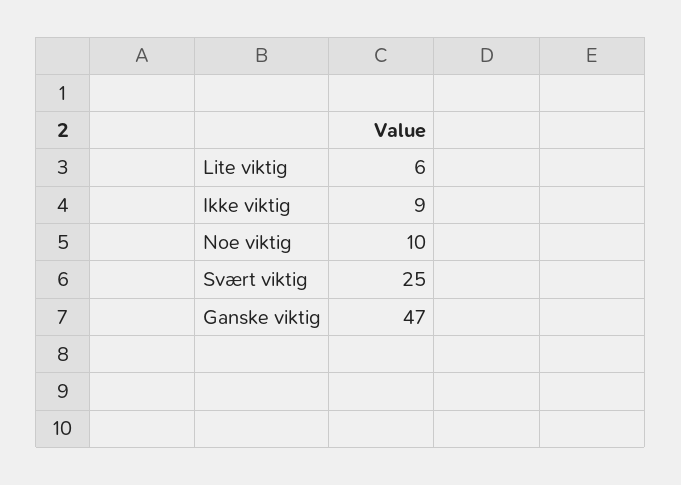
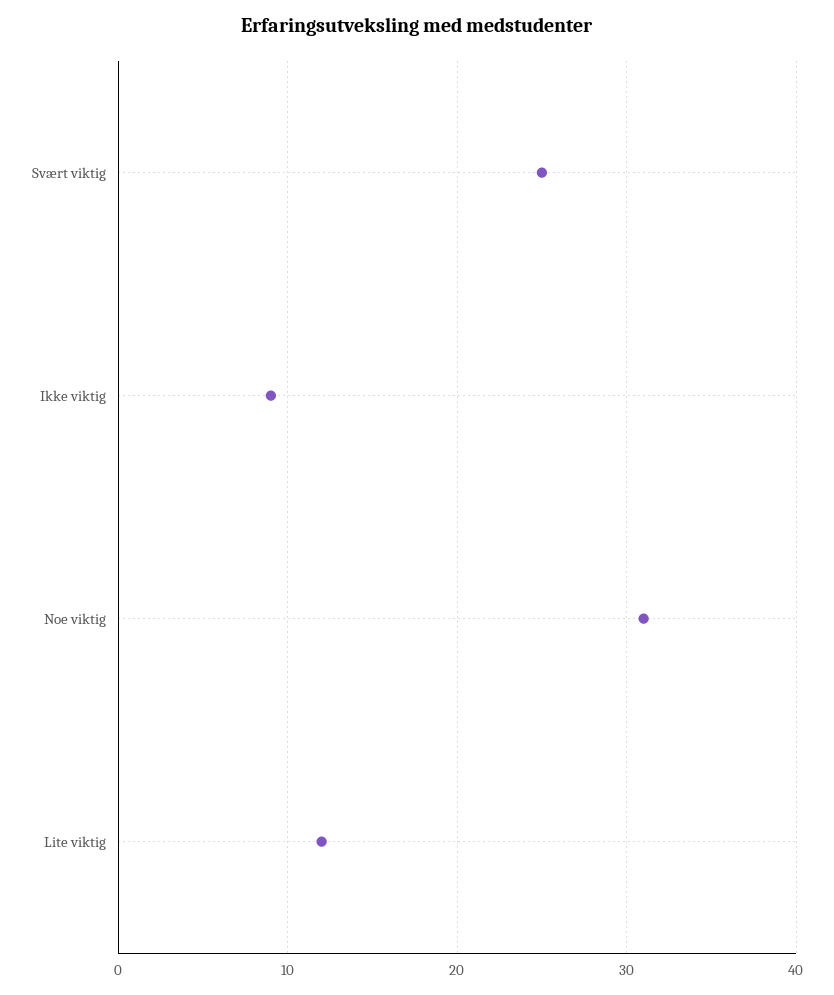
Lite viktig: 6 -> 12
Noe viktig: 10 -> 31
Ganske viktig: 47 -> none

